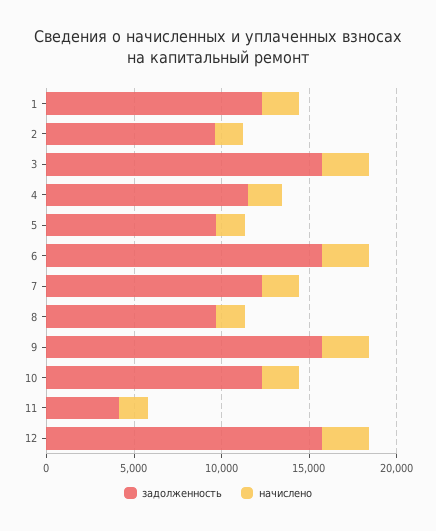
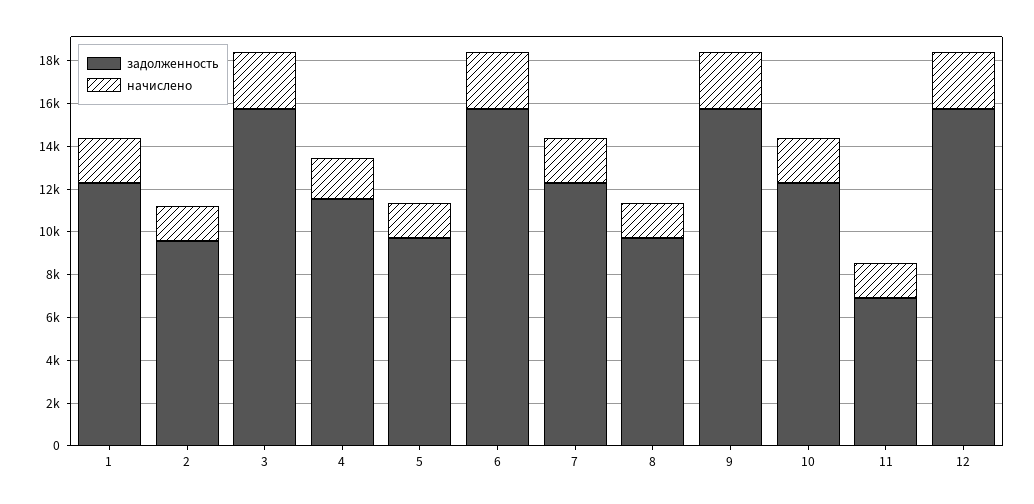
задолженность, 11: 4000 -> 7000

